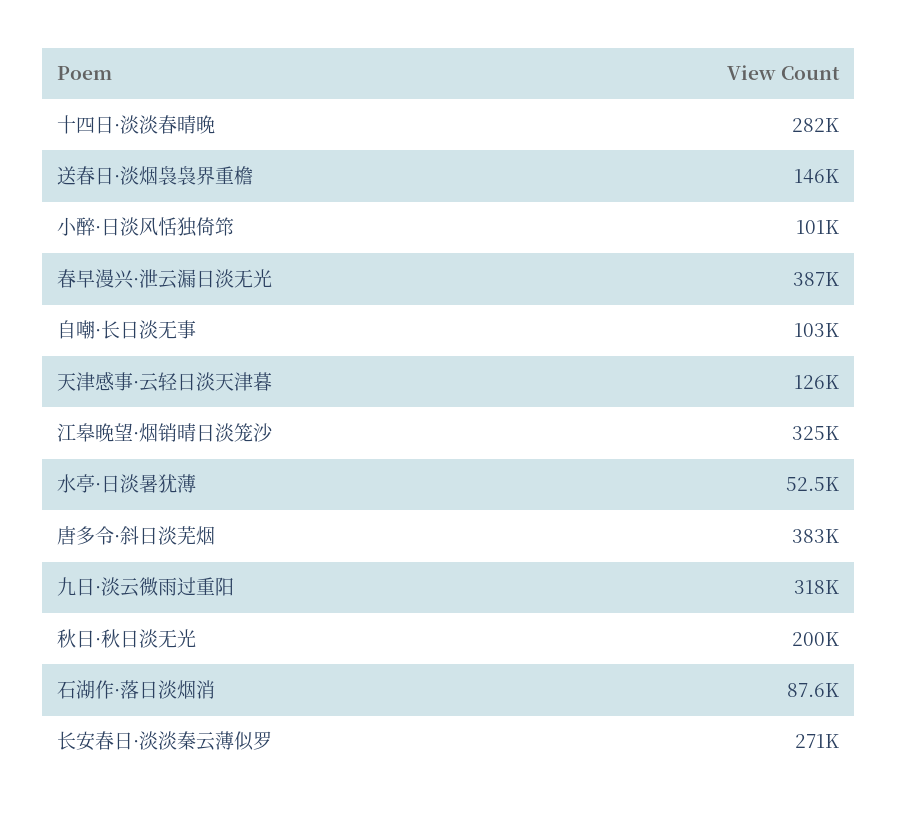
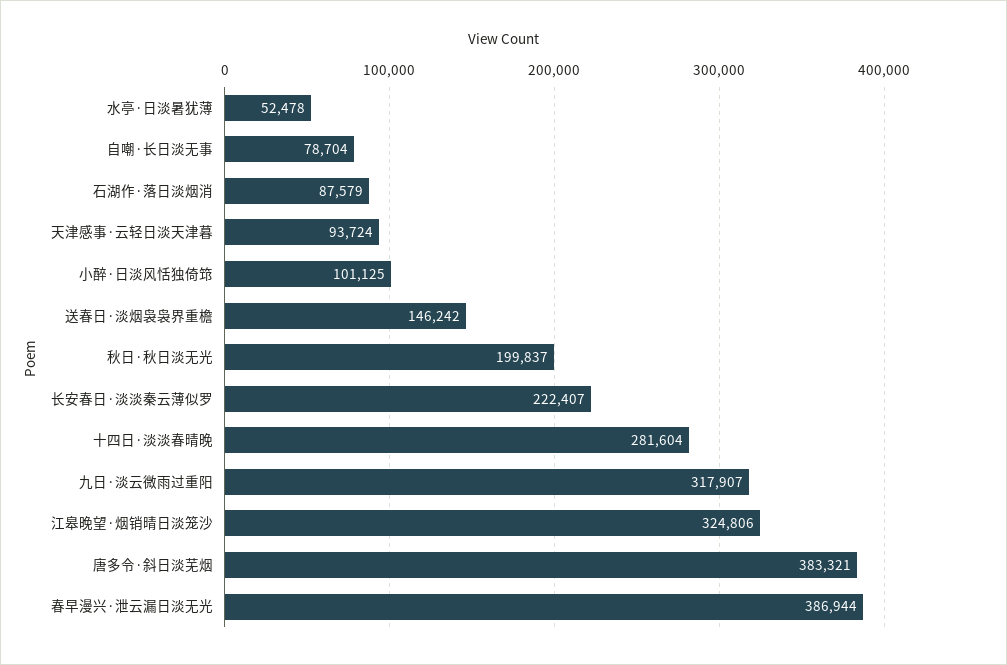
自嘲·长日淡无事: 103000 -> 78704
天津感事·云轻日淡天津暮: 126000 -> 93724
长安春日·淡淡秦云薄似罗: 271000 -> 222407

